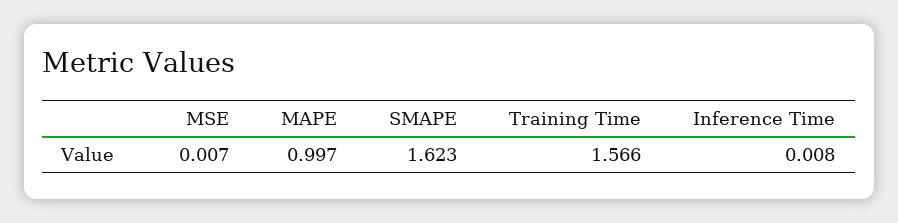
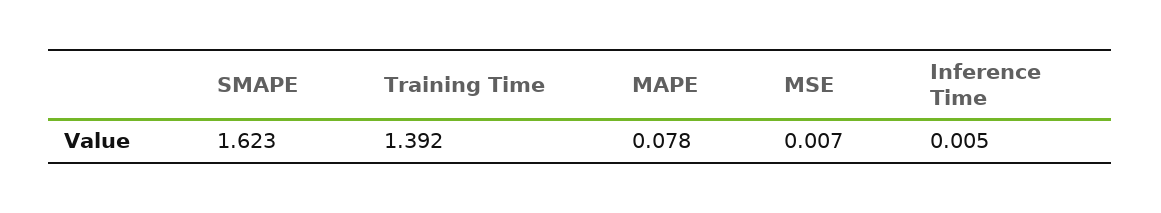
MAPE: 0.997 -> 0.078
Training Time: 1.566 -> 1.392
Inference Time: 0.008 -> 0.005

